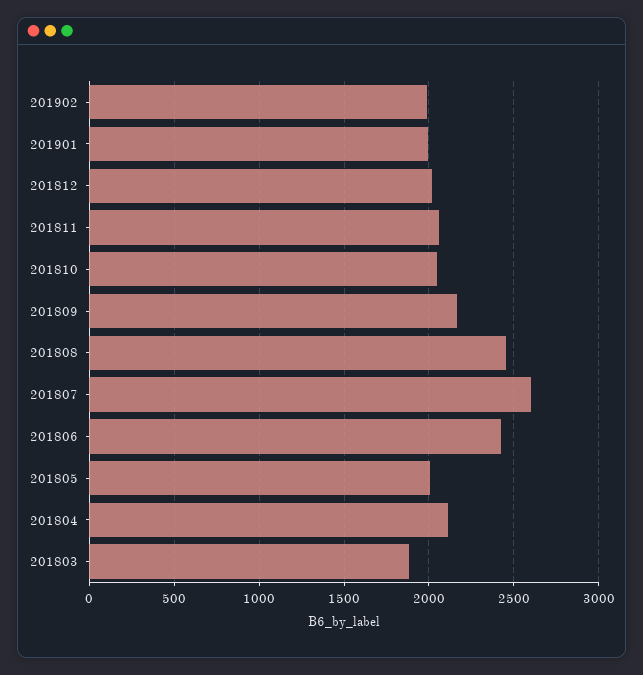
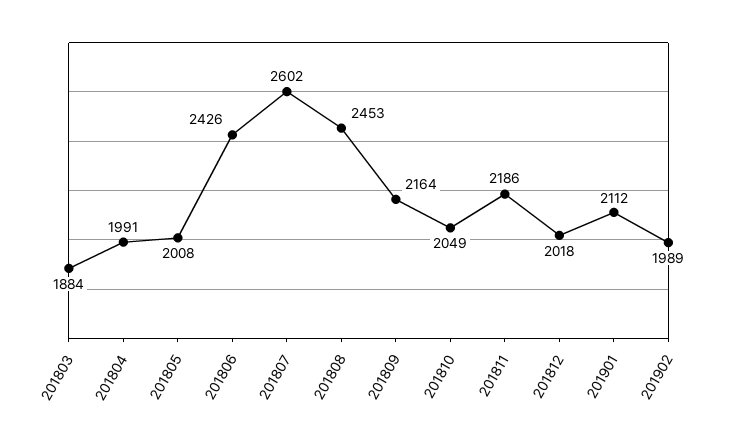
201901: 2000 -> 2112
201811: 2050 -> 2186
201804: 2100 -> 1991

